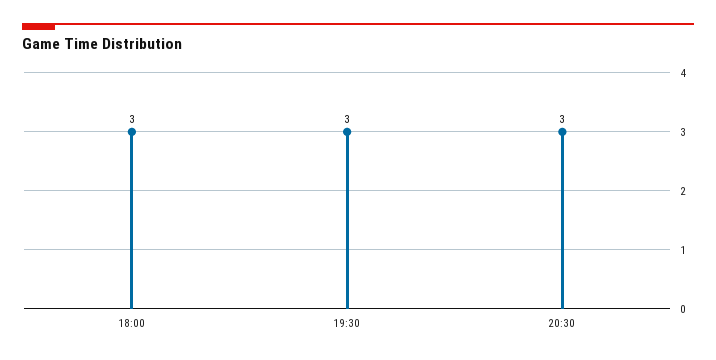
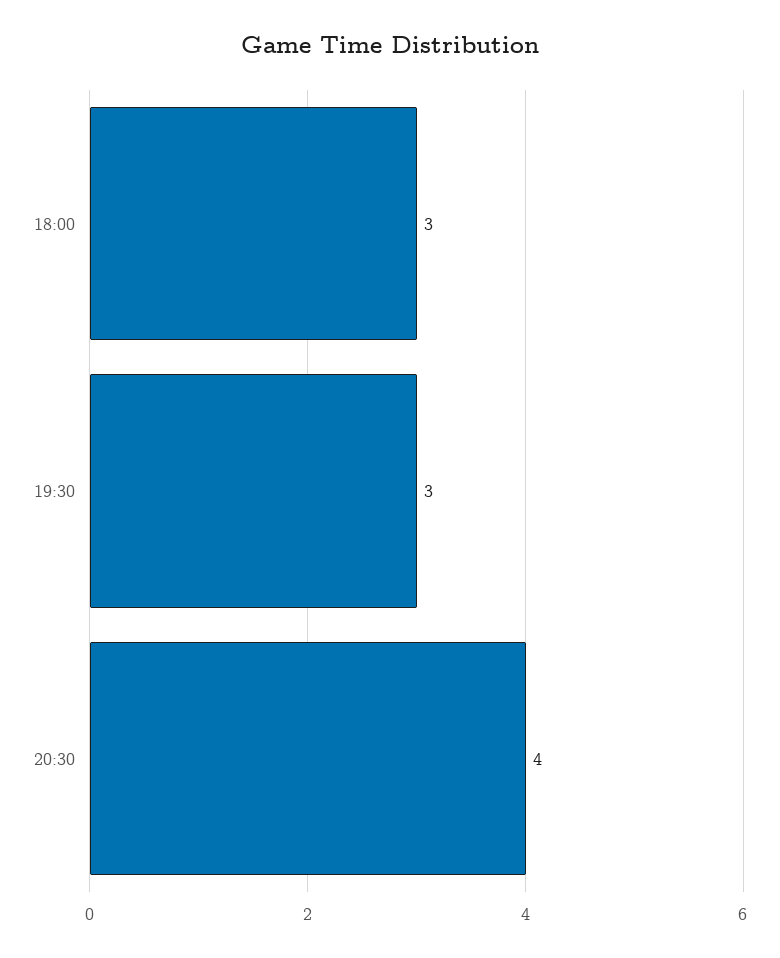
20:30: 3 -> 4

